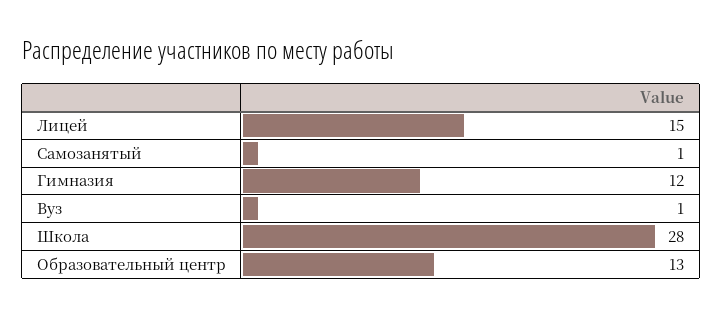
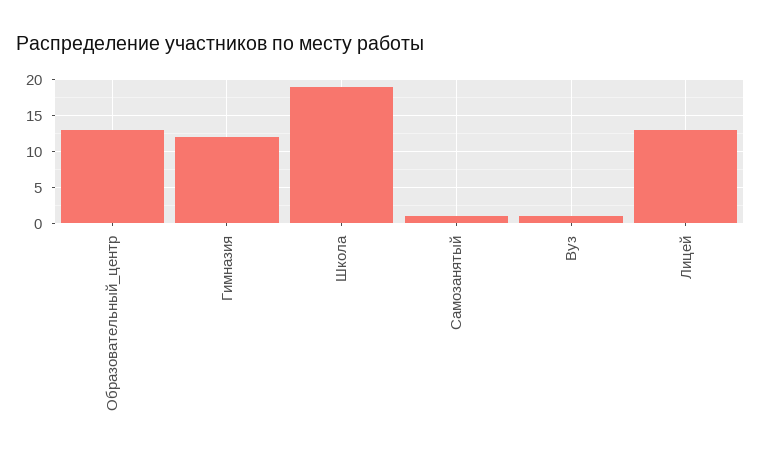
Лицей: 15 -> 13
Школа: 28 -> 19

